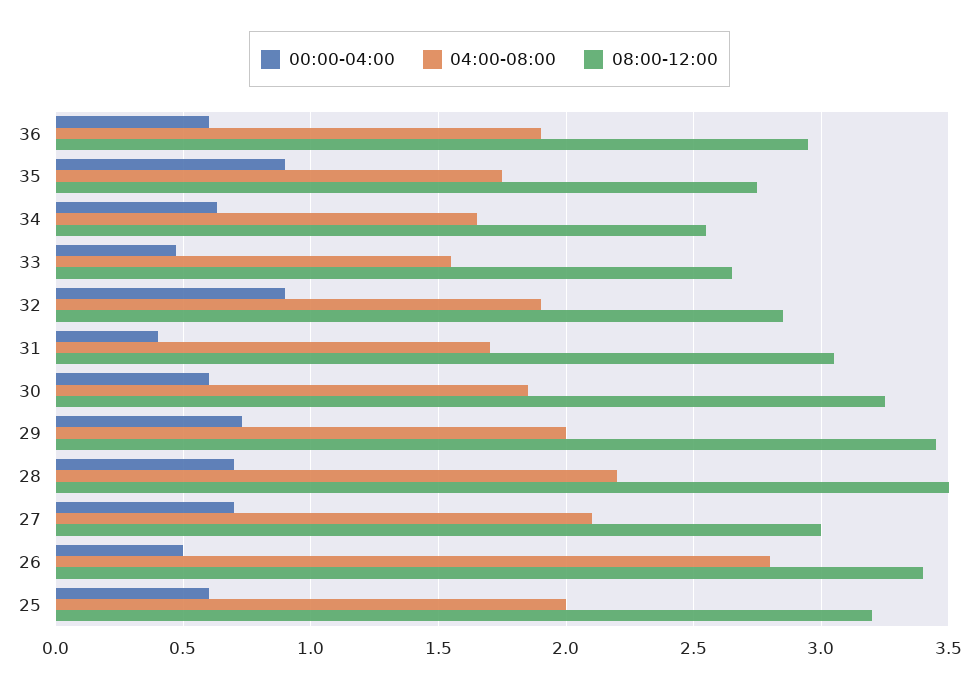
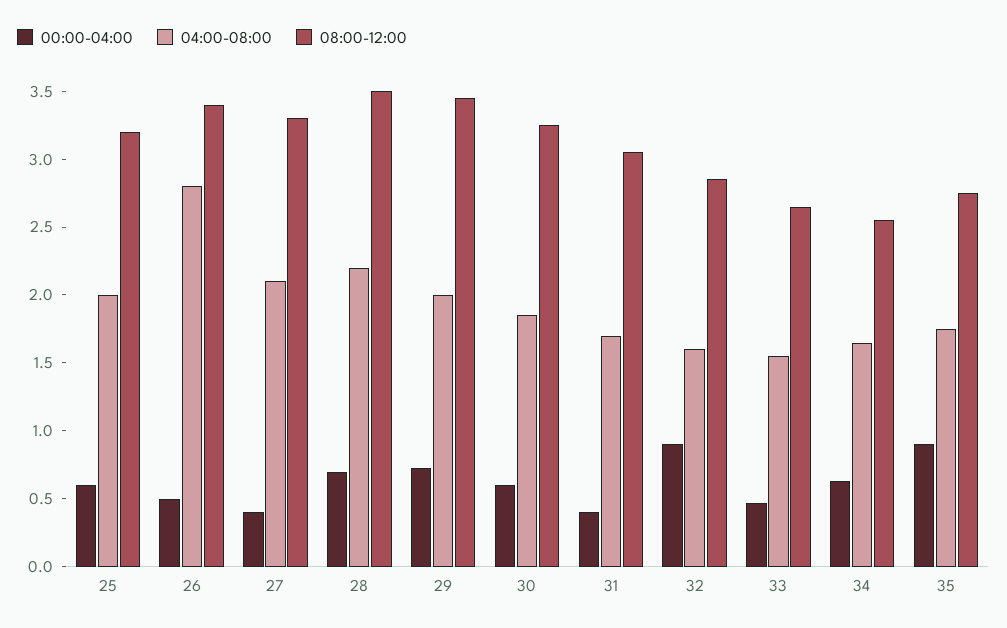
00:00-04:00, 36: 0.6 -> none
04:00-08:00, 36: 1.9 -> none
08:00-12:00, 36: 2.95 -> none
04:00-08:00, 32: 1.9 -> 1.6
00:00-04:00, 27: 0.7 -> 0.4
08:00-12:00, 27: 3 -> 3.3

